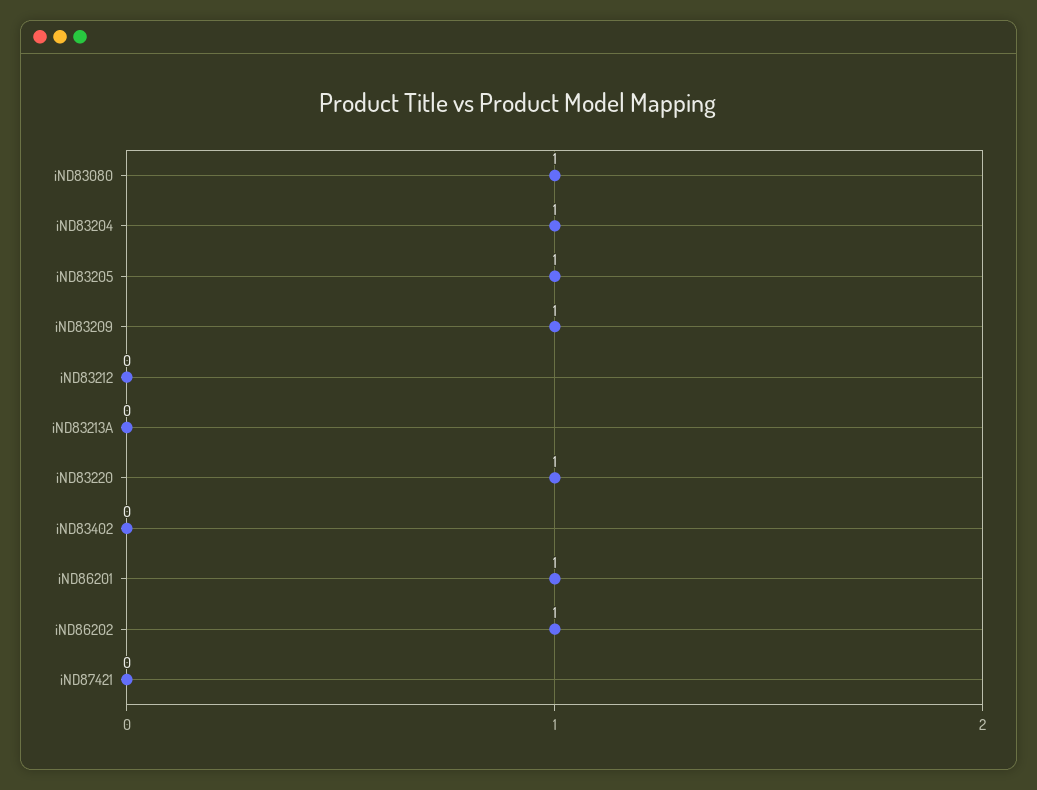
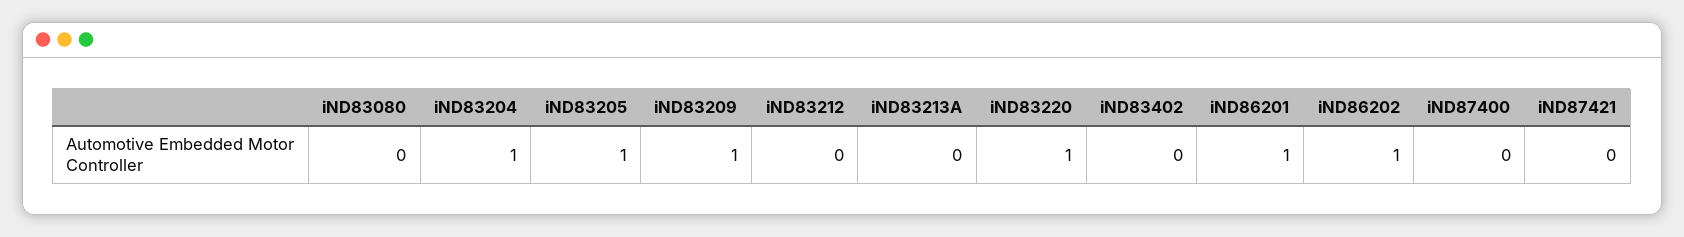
iND83080: 1 -> 0
iND87400: none -> 0

